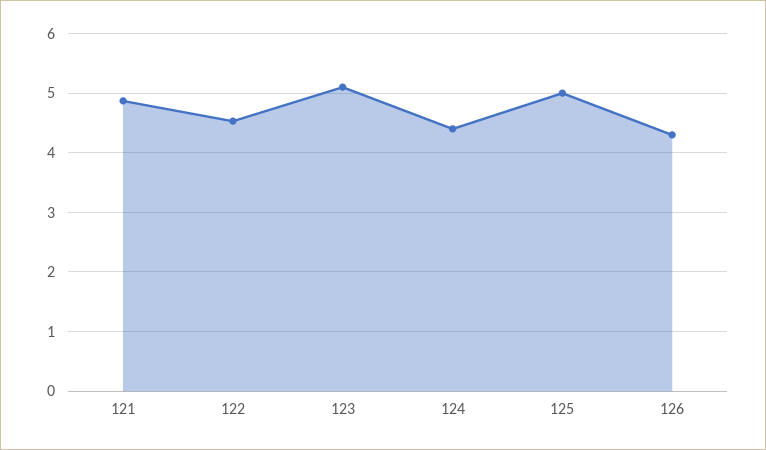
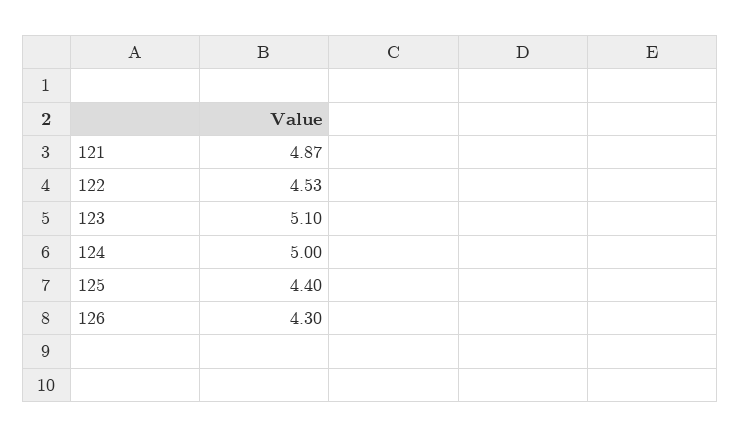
124: 4.4 -> 5
125: 5 -> 4.4

